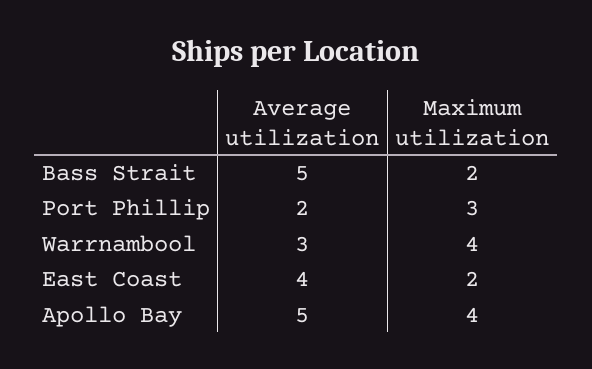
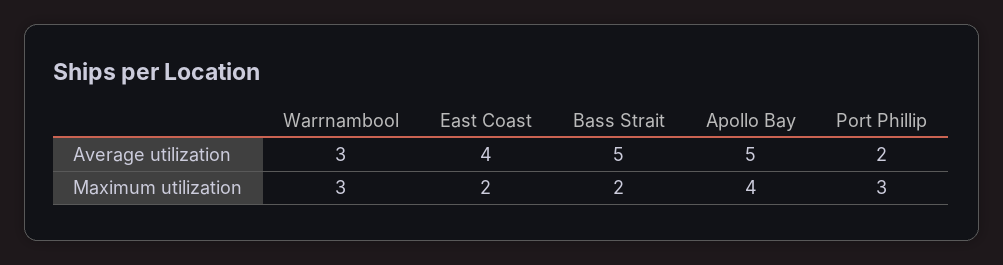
Maximum utilization, Warrnambool: 4 -> 3

